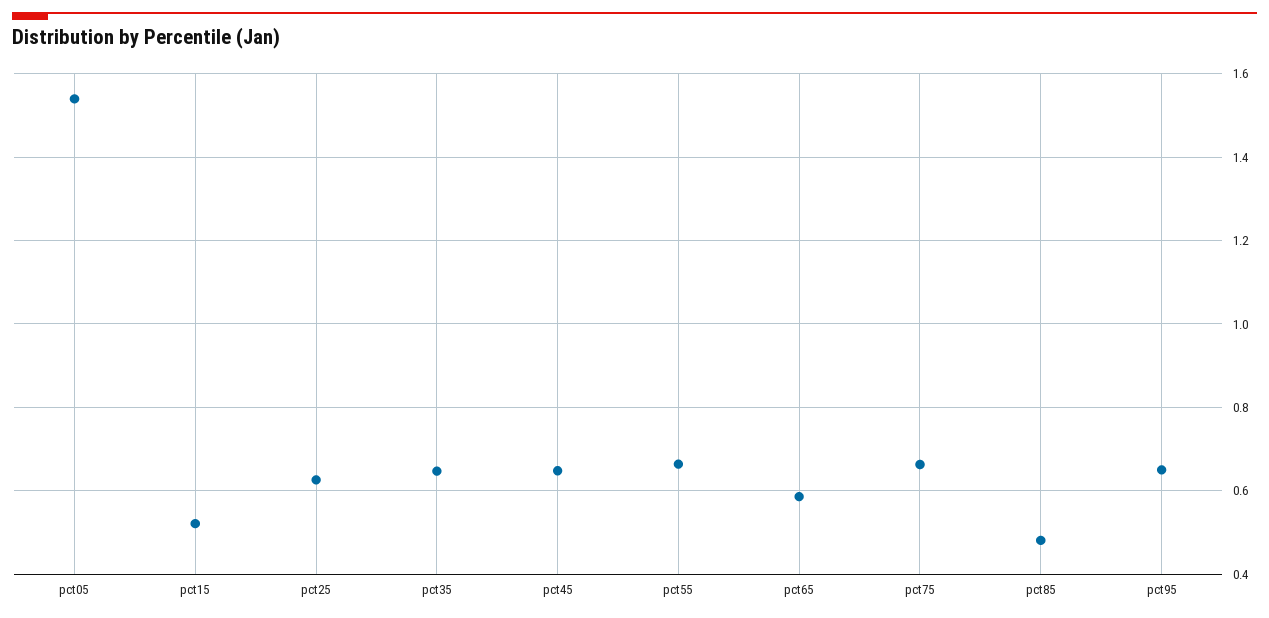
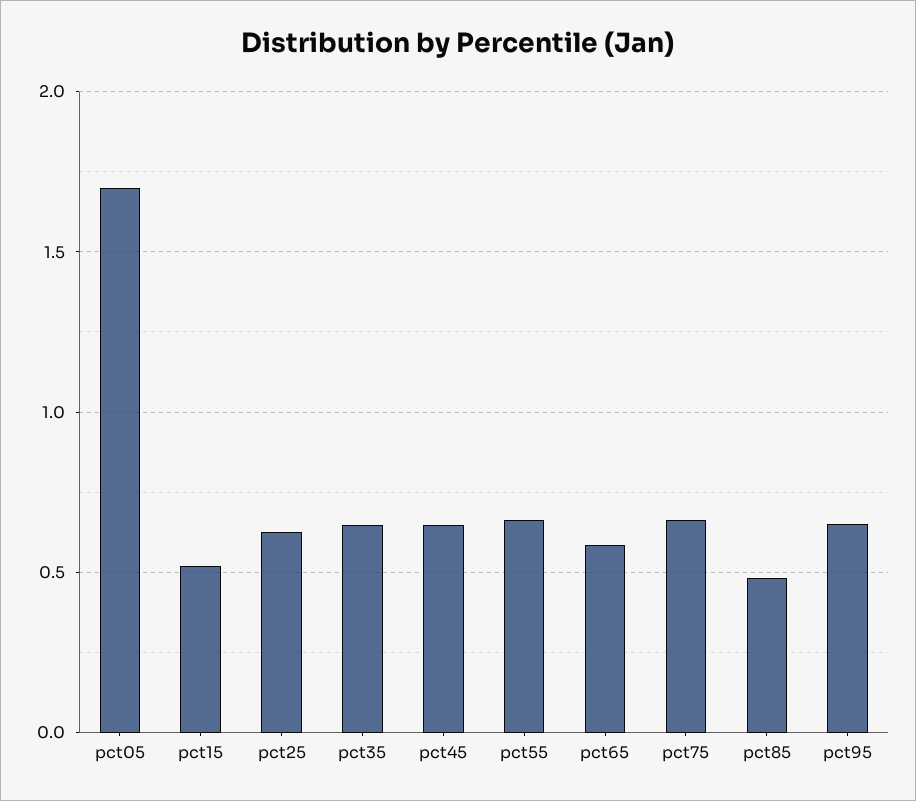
pct05: 1.54 -> 1.7

